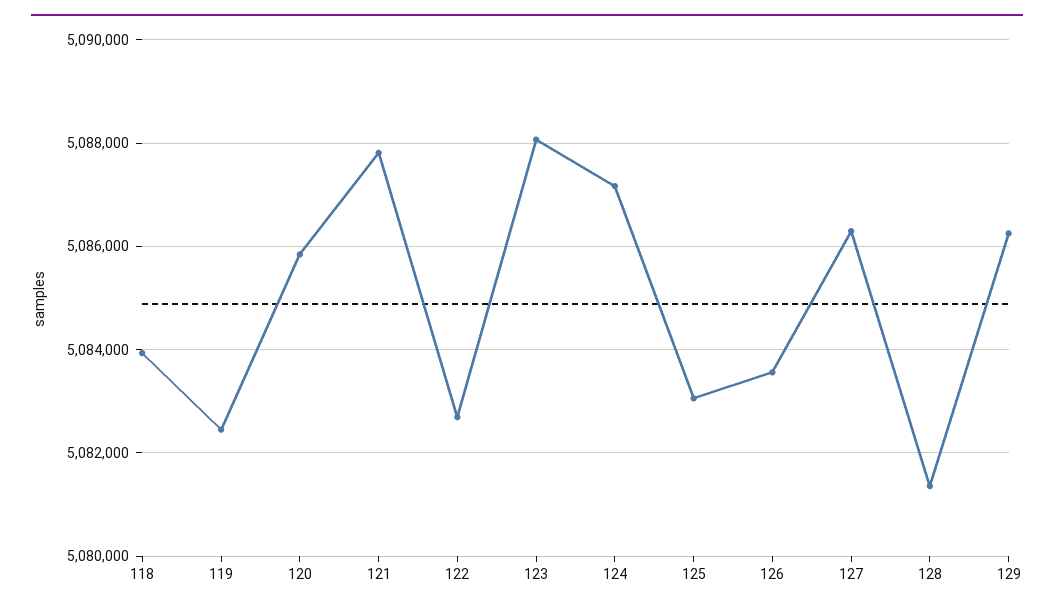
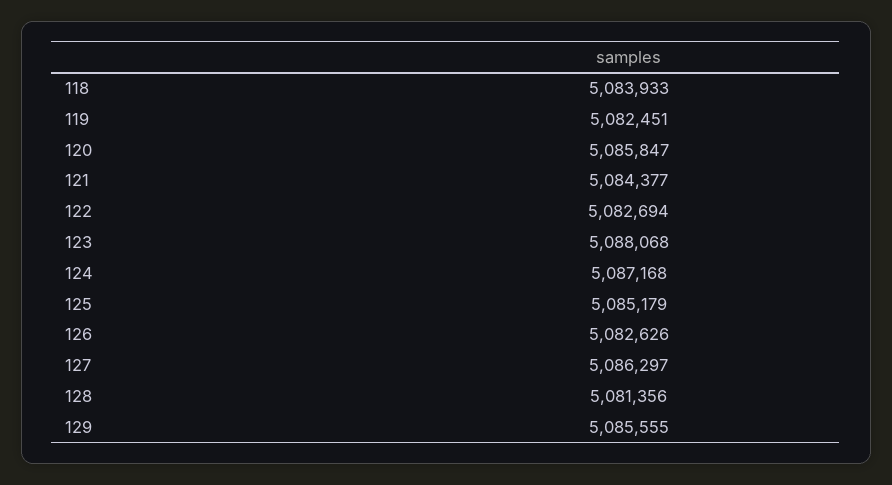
121: 5087800 -> 5084377
125: 5083000 -> 5085179
126: 5083600 -> 5082626
129: 5086200 -> 5085555

